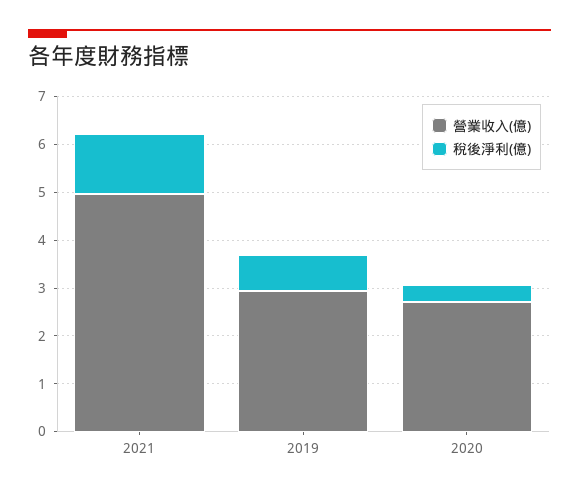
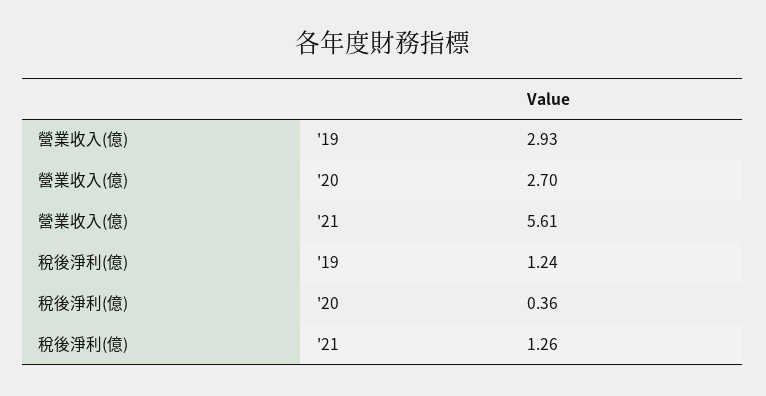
營業收入(億), 2021: 5 -> 5.61
稅後淨利(億), 2019: 0.8 -> 1.24

